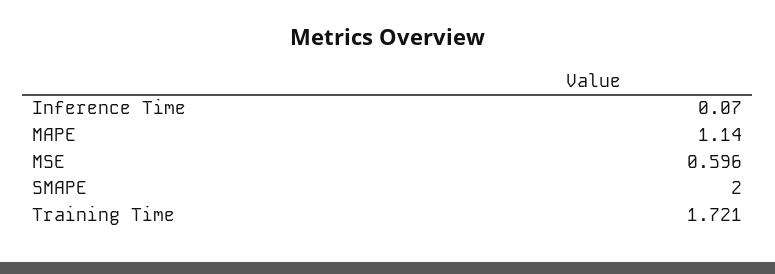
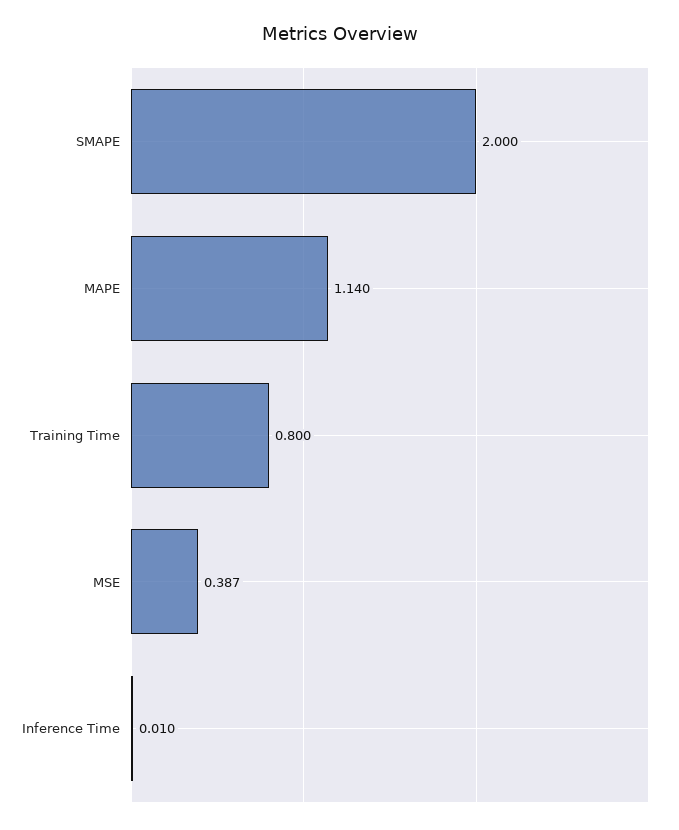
Inference Time: 0.07 -> 0.01
MSE: 0.596 -> 0.387
Training Time: 1.721 -> 0.8

